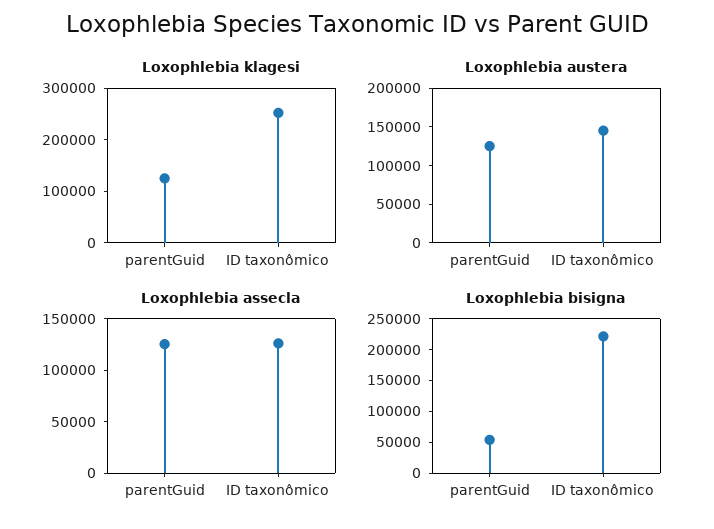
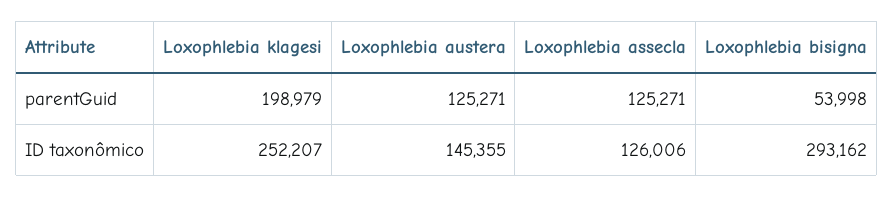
Loxophlebia klagesi, parentGuid: 120000 -> 198979
Loxophlebia bisigna, ID taxonômico: 225000 -> 293162

